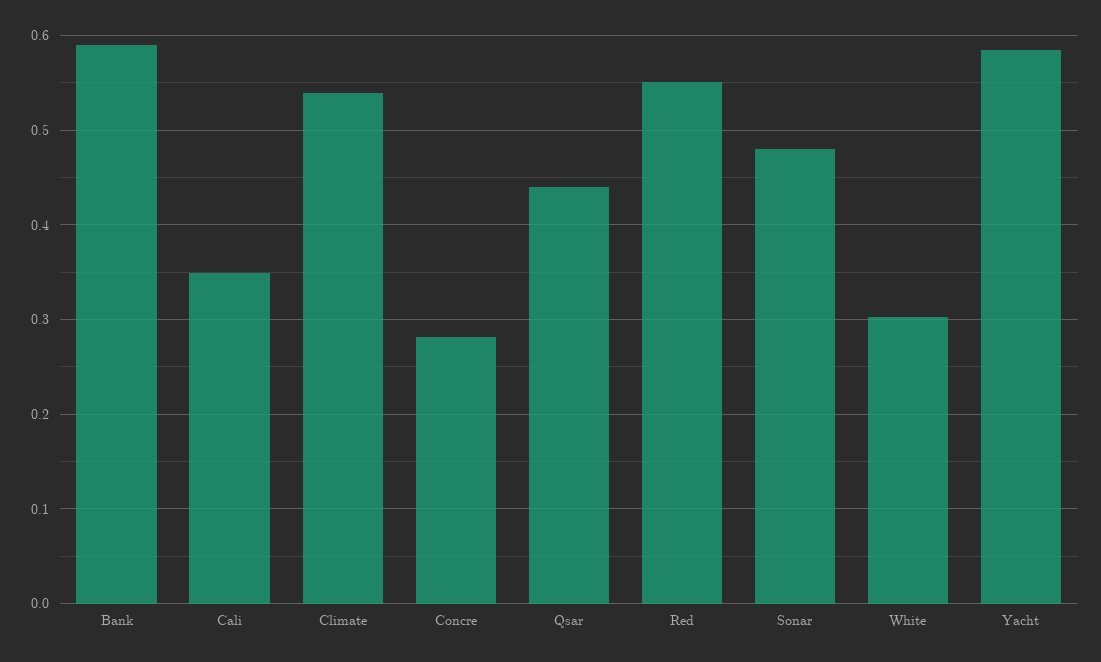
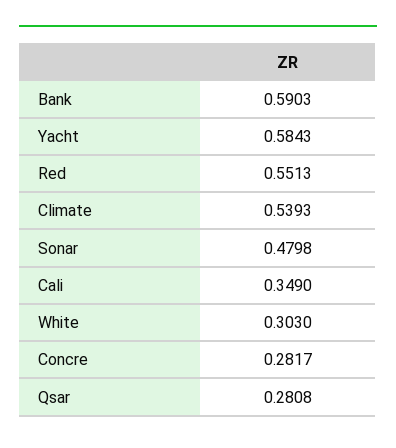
Qsar: 0.44 -> 0.2808

